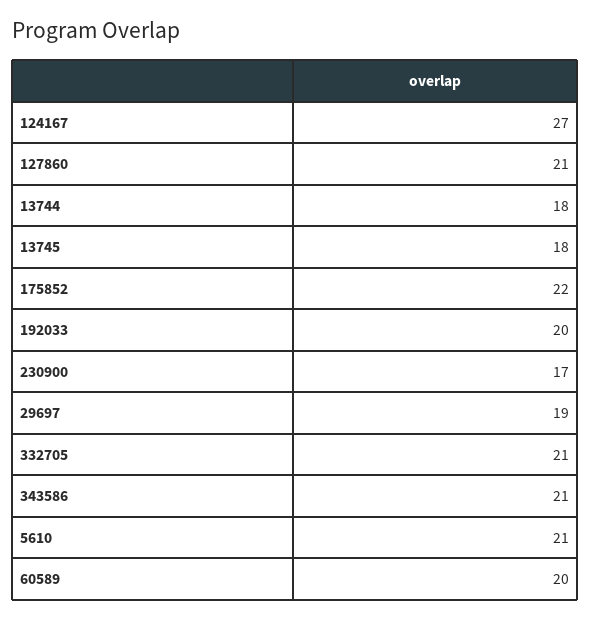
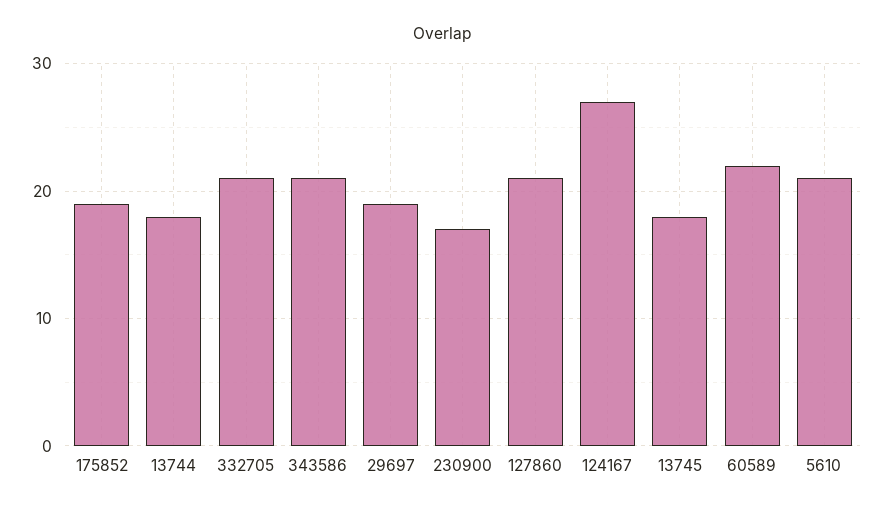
175852: 22 -> 19
192033: 20 -> none
60589: 20 -> 22

